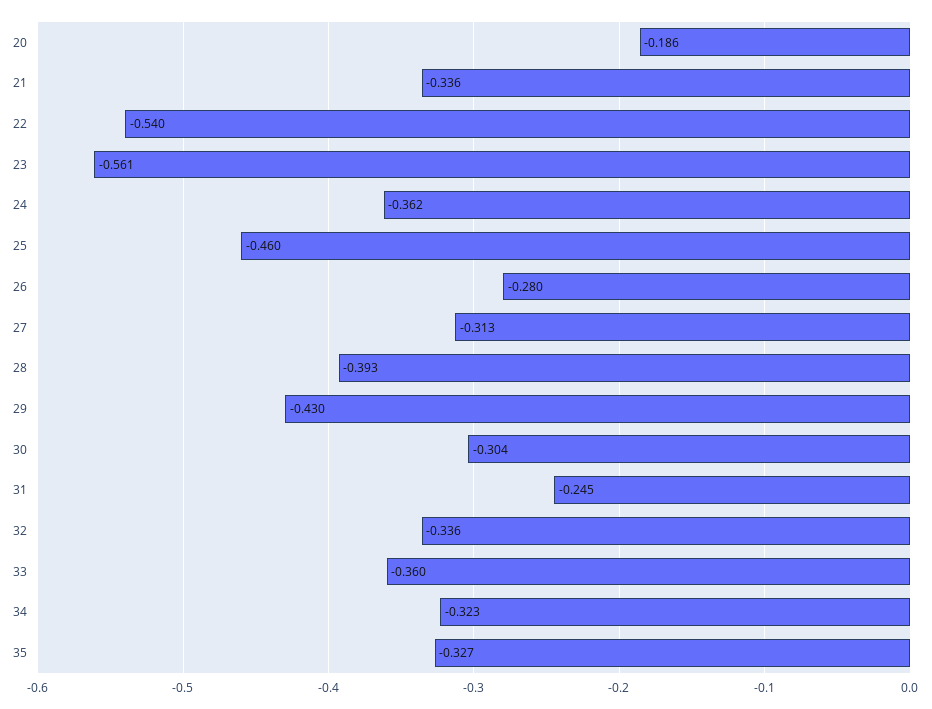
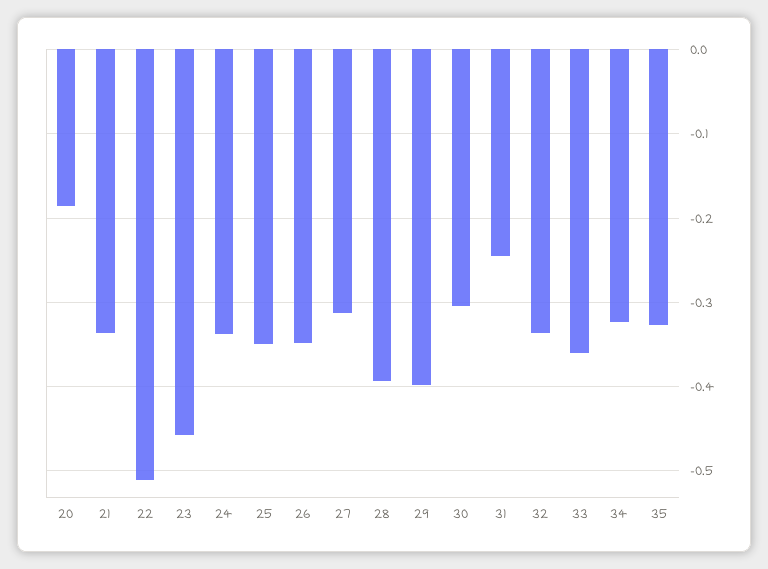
22: -0.54 -> -0.51
23: -0.561 -> -0.46
24: -0.362 -> -0.34
25: -0.46 -> -0.35
26: -0.28 -> -0.35
29: -0.43 -> -0.4

